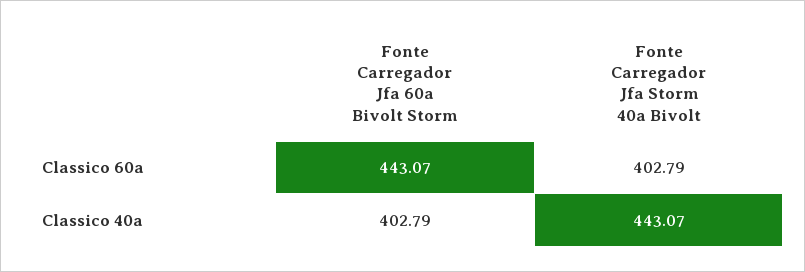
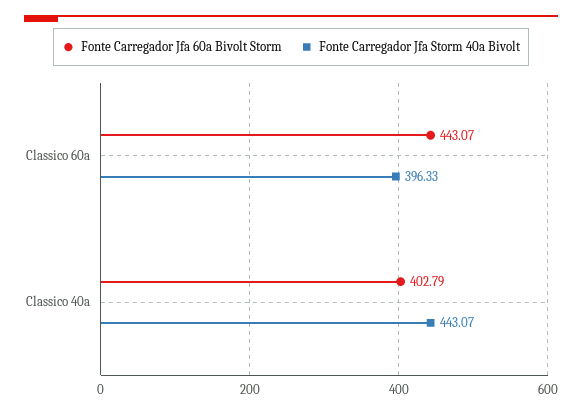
Fonte Carregador Jfa Storm 40a Bivolt, Classico 60a: 402.79 -> 396.33

